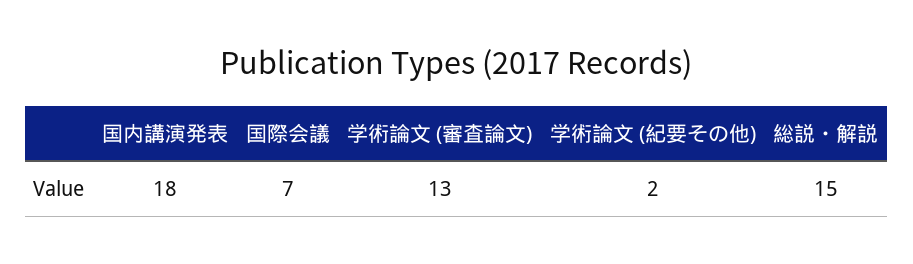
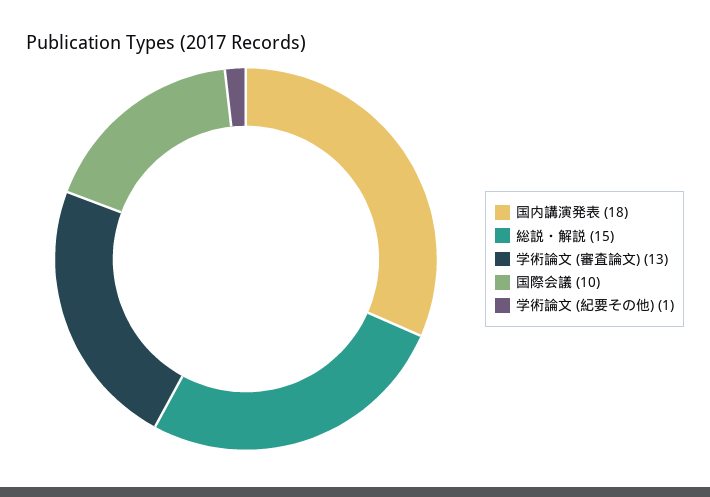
国際会議: 7 -> 10
学術論文 (紀要その他): 2 -> 1

